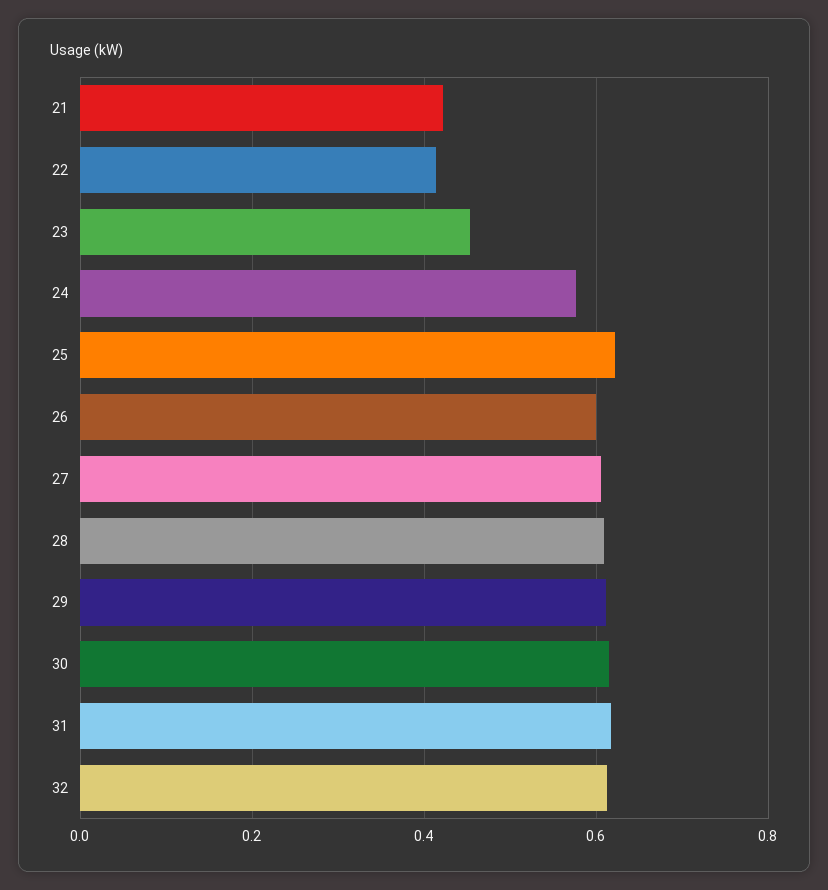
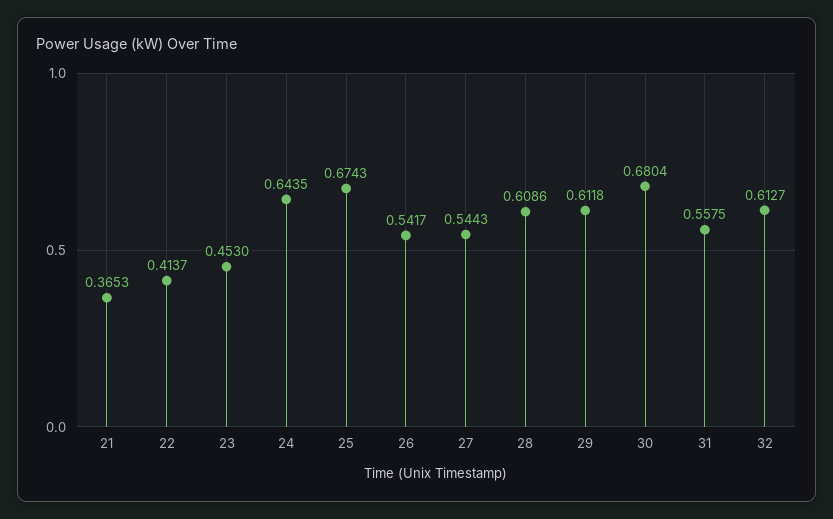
21: 0.42 -> 0.3653
24: 0.58 -> 0.6435
25: 0.62 -> 0.6743
26: 0.6 -> 0.5417
27: 0.6 -> 0.5443
30: 0.62 -> 0.6804
31: 0.62 -> 0.5575

